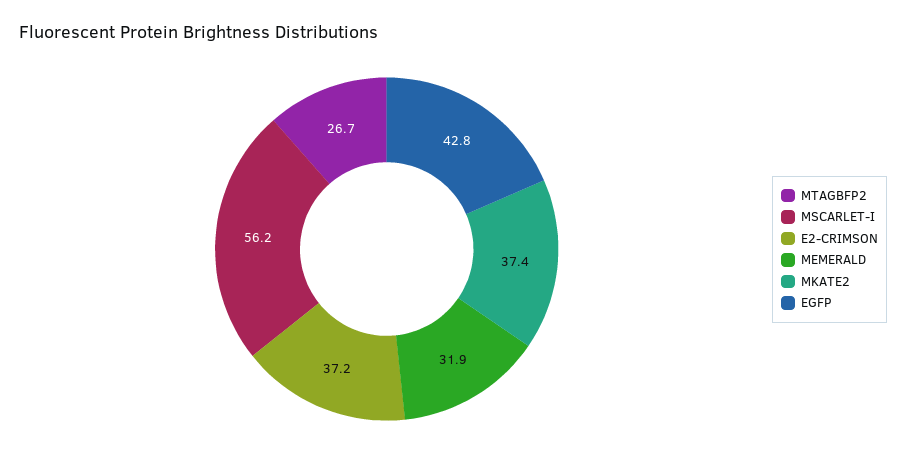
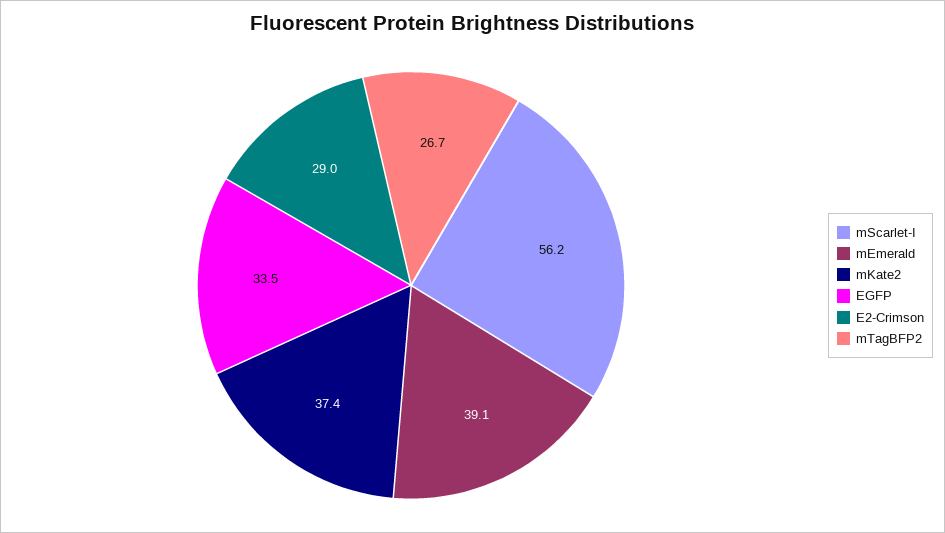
E2-CRIMSON: 37.2 -> 29
MEMERALD: 31.9 -> 39.1
EGFP: 42.8 -> 33.5

